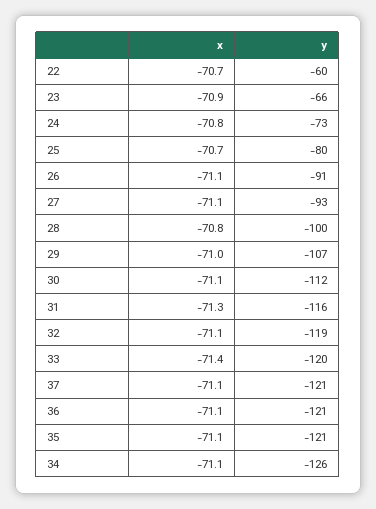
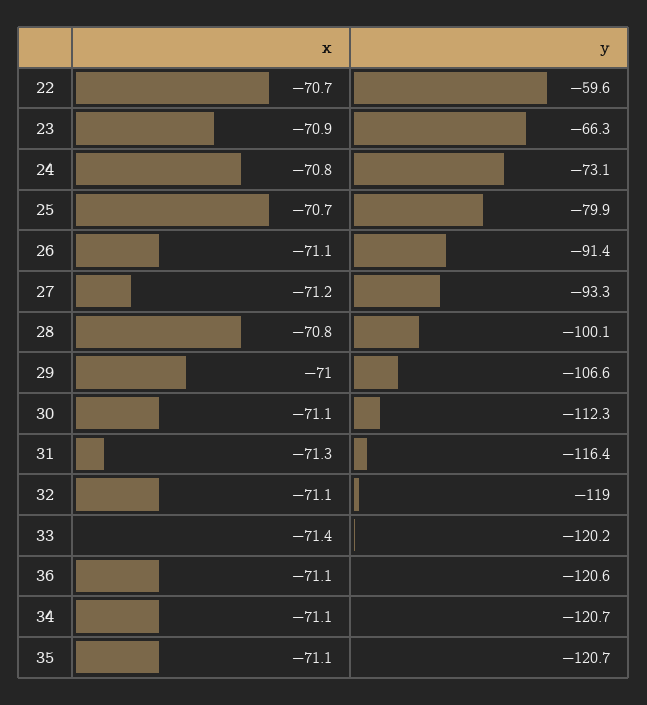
x, 27: -71.1 -> -71.2
x, 37: -71.1 -> none
y, 37: -121 -> none
y, 34: -126 -> -120.7

